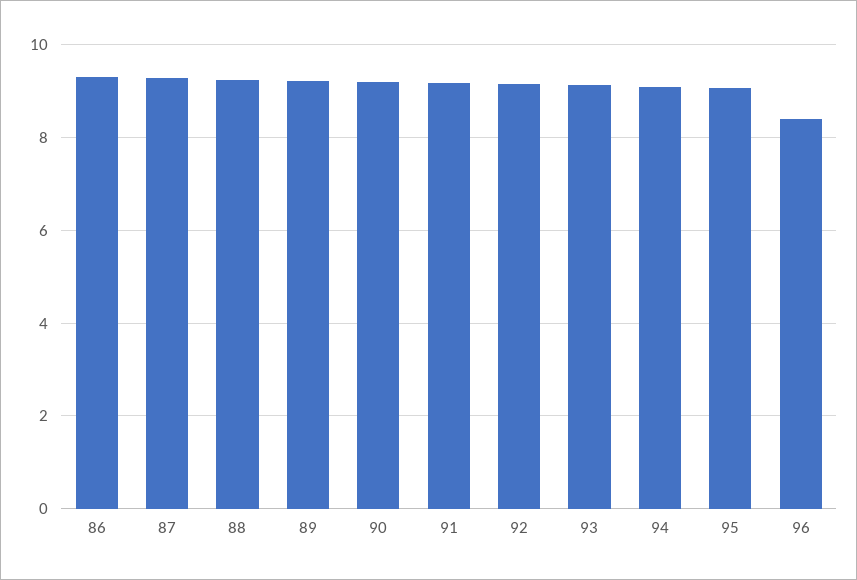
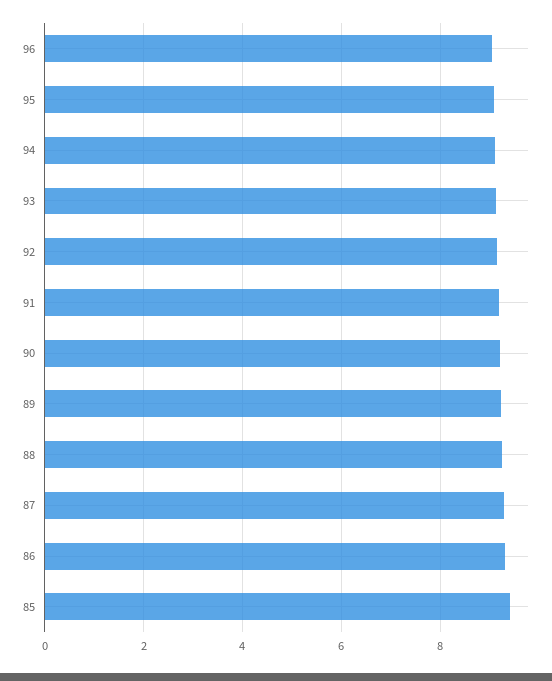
96: 8.4 -> 9
85: none -> 9.4

